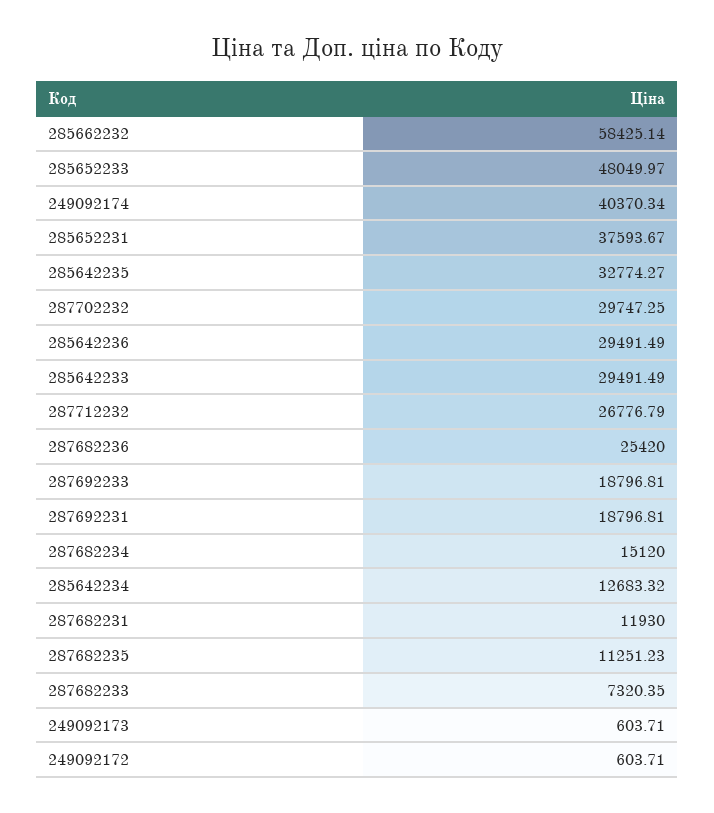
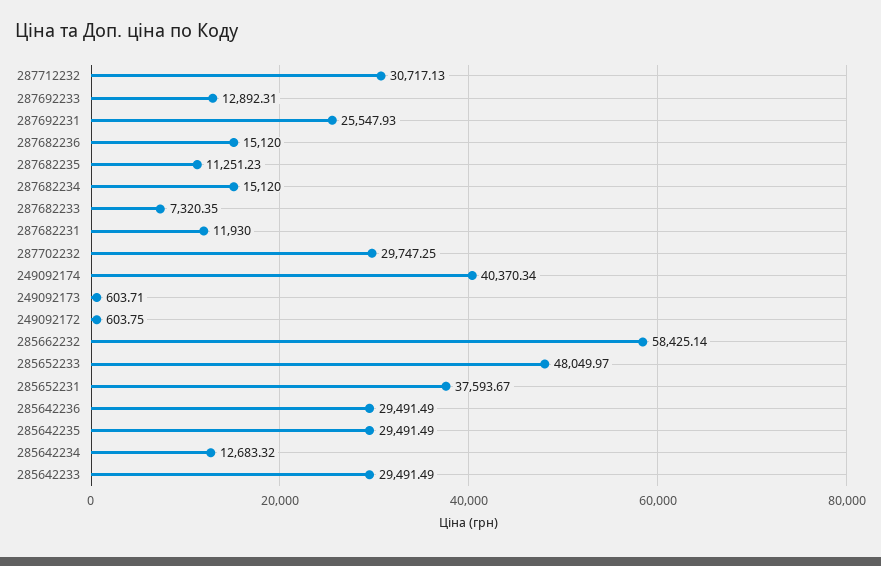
285642235: 32774.27 -> 29491.49
287712232: 26776.79 -> 30717.13
287682236: 25420 -> 15120
287692233: 18796.81 -> 12892.31
287692231: 18796.81 -> 25547.93
249092172: 603.71 -> 603.75

